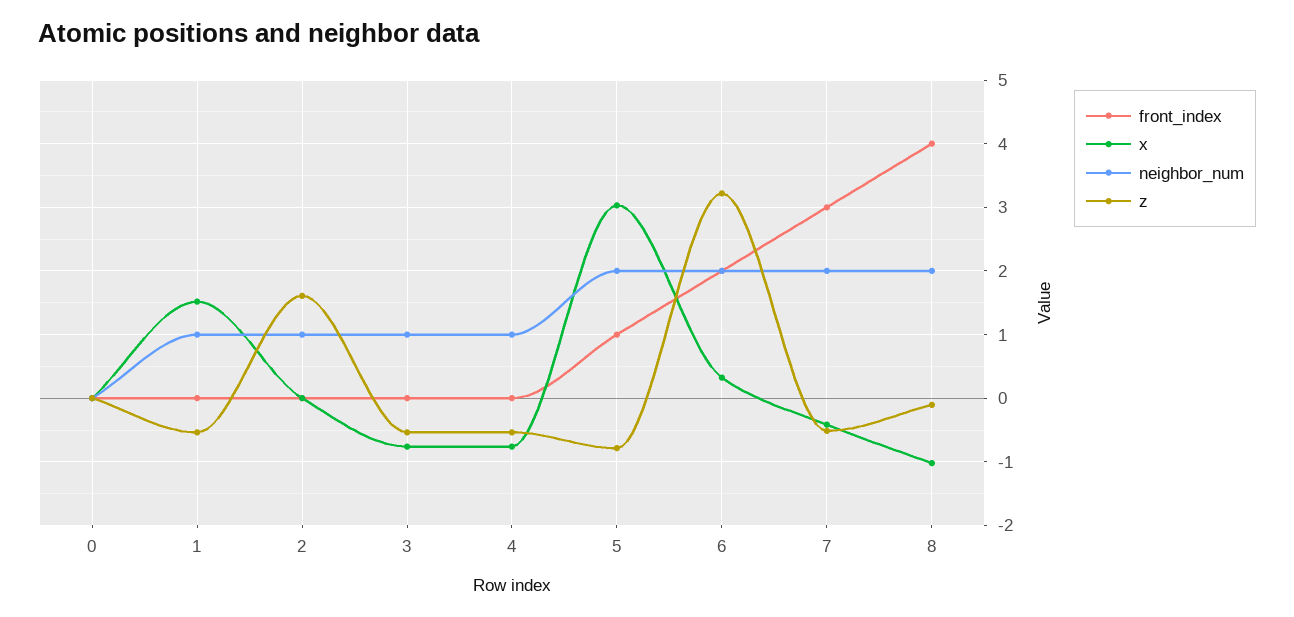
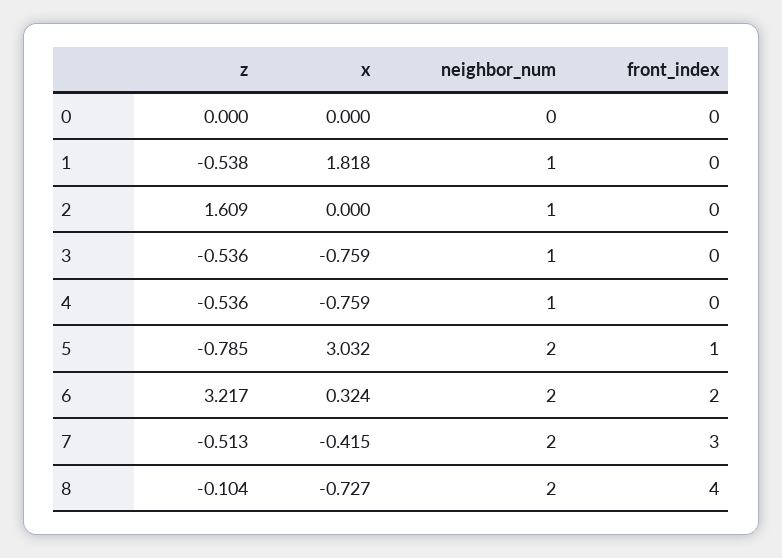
x, 1: 1.5 -> 1.818
x, 8: -1 -> -0.727

